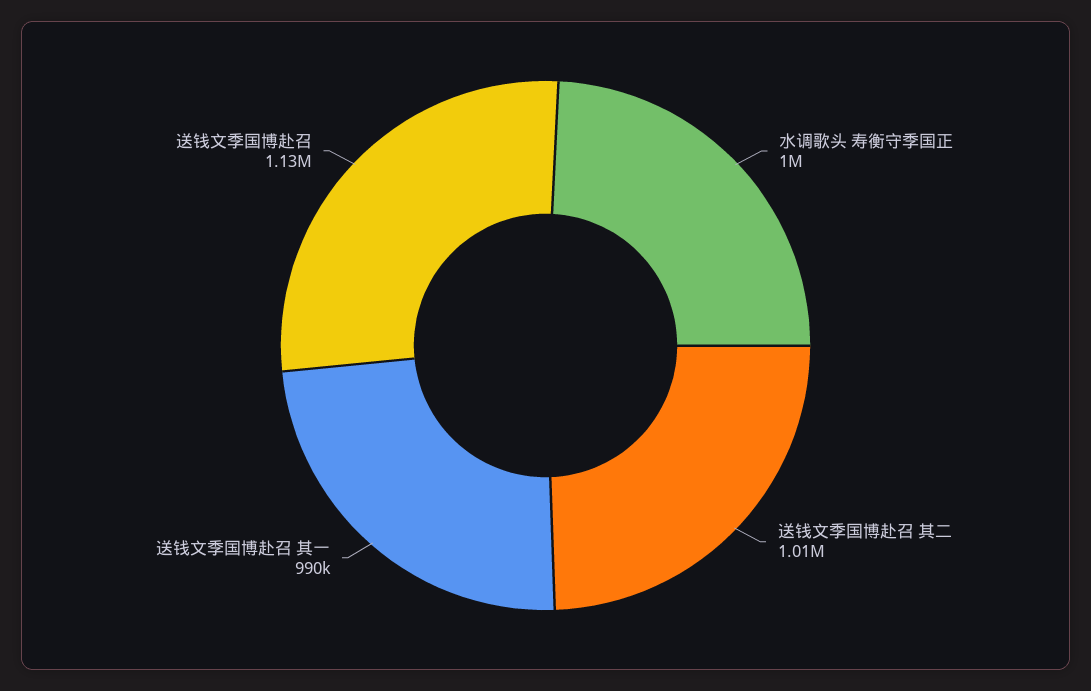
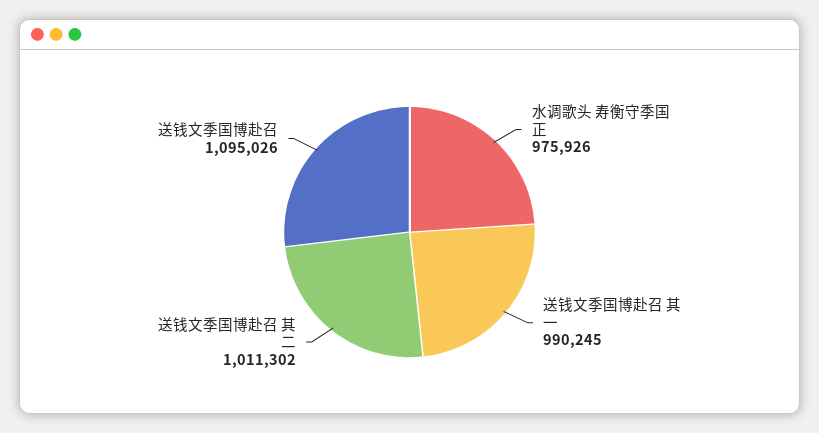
水调歌头 寿衡守季国正: 1000000 -> 975926
送钱文季国博赴召: 1130000 -> 1095026

